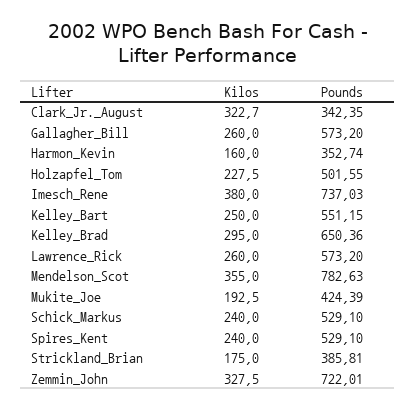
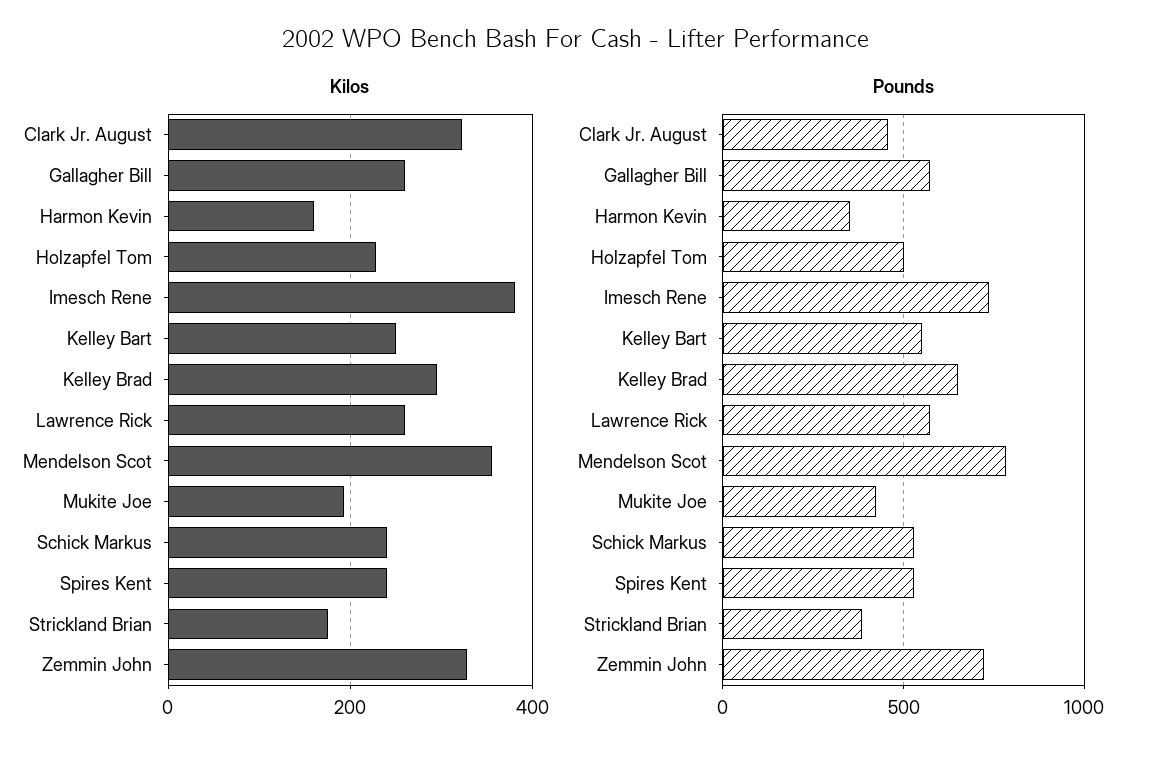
Pounds, Clark_Jr._August: 342.35 -> 450

